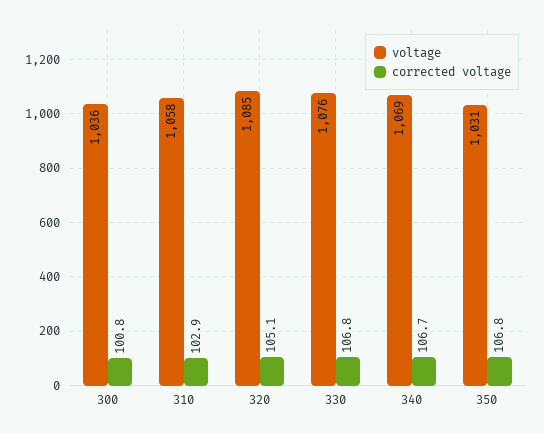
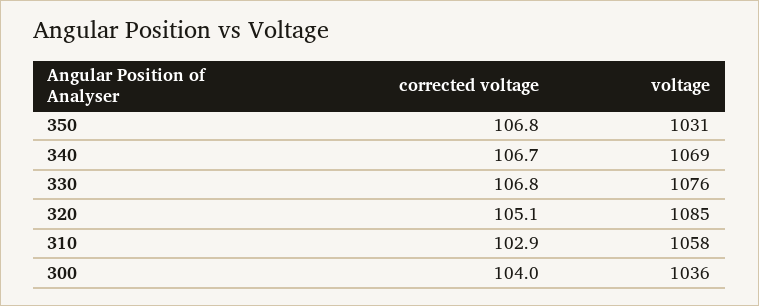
corrected voltage, 300: 100.8 -> 104

